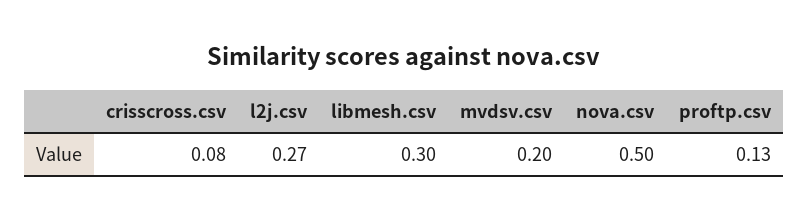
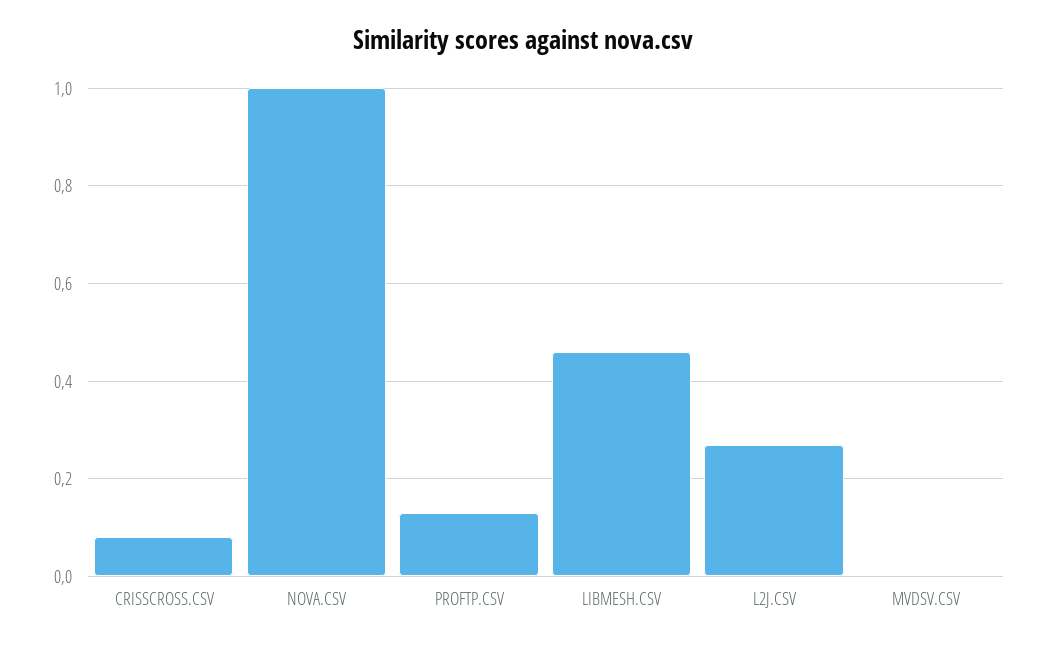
libmesh.csv: 0.3 -> 0.45
mvdsv.csv: 0.2 -> 0
nova.csv: 0.5 -> 1

